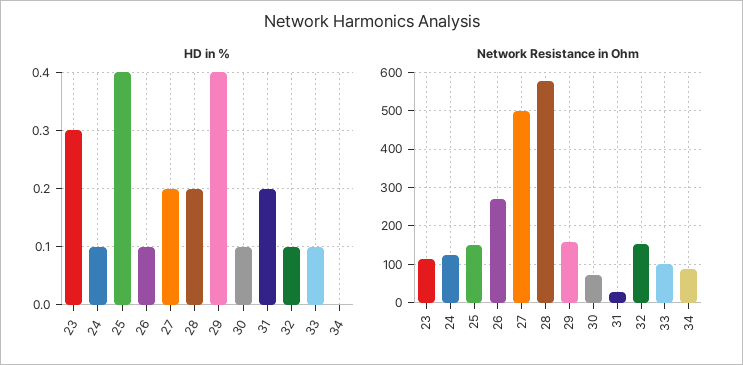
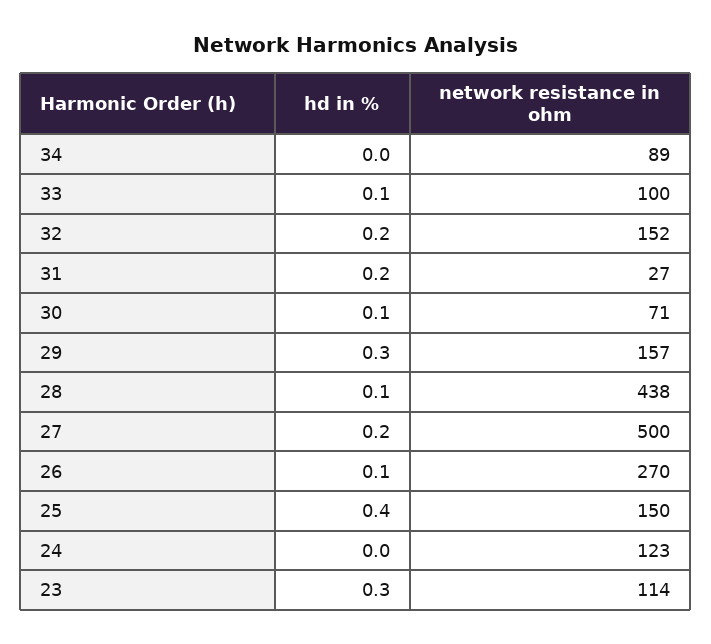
HD in %, 24: 0.1 -> 0
HD in %, 28: 0.2 -> 0.1
HD in %, 29: 0.4 -> 0.3
HD in %, 32: 0.1 -> 0.2
Network Resistance in Ohm, 28: 580 -> 438

